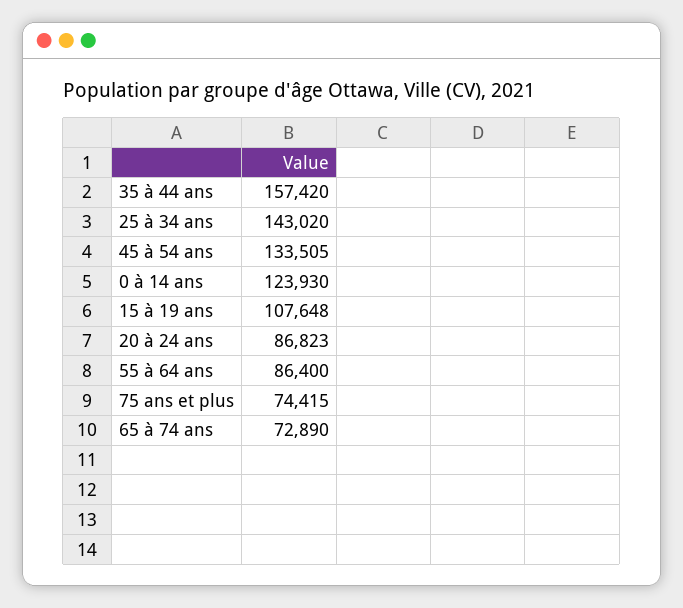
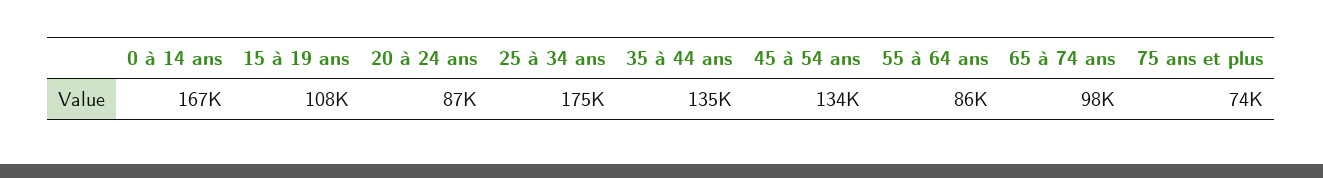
35 à 44 ans: 157420 -> 135000
25 à 34 ans: 143020 -> 175000
0 à 14 ans: 123930 -> 167000
65 à 74 ans: 72890 -> 98000

